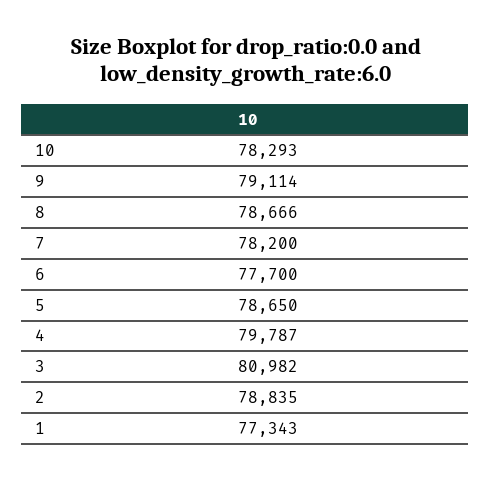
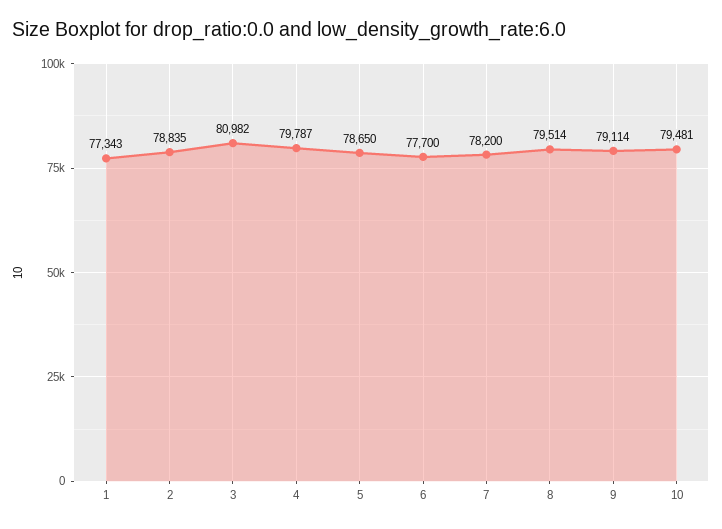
10: 78293 -> 79481
8: 78666 -> 79514

